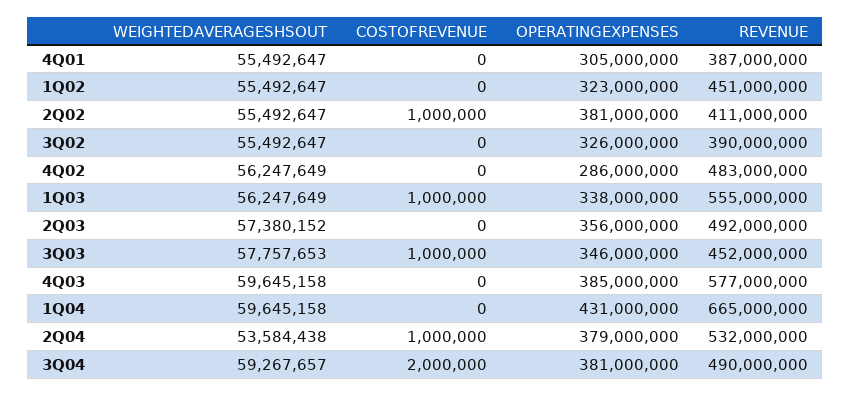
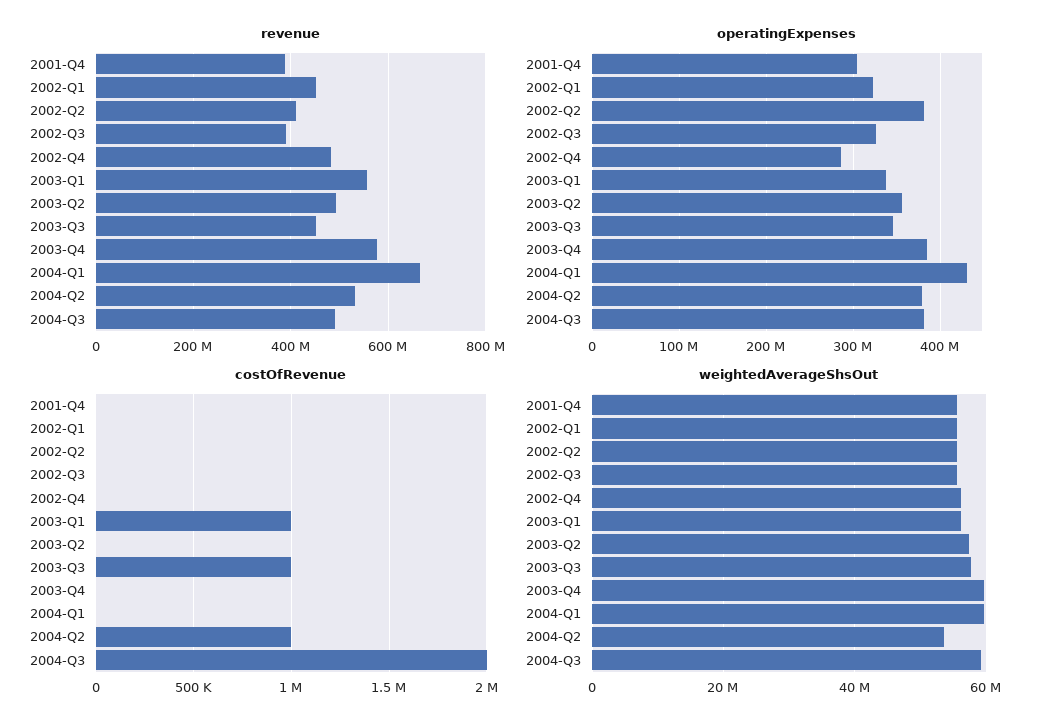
COSTOFREVENUE, 2Q02: 1000000 -> 0

